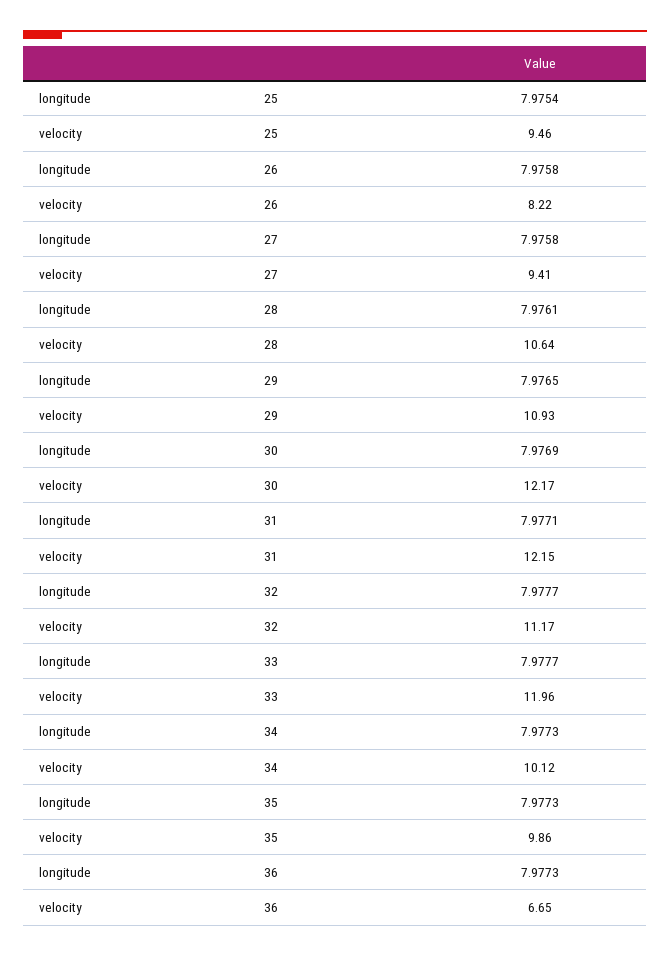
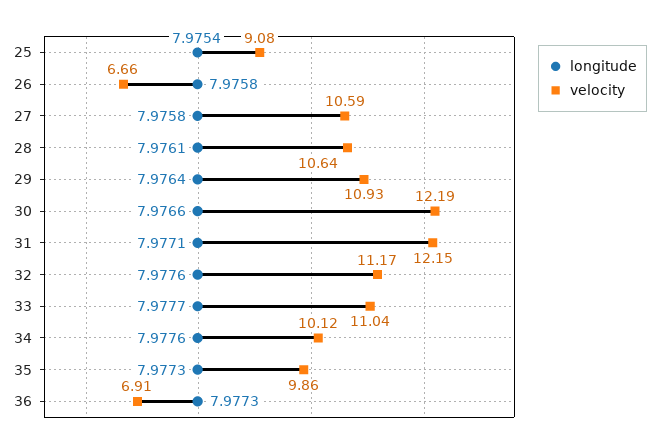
velocity, 25: 9.46 -> 9.08
velocity, 26: 8.22 -> 6.66
velocity, 27: 9.41 -> 10.59
longitude, 29: 7.9765 -> 7.9764
longitude, 30: 7.9769 -> 7.9766
velocity, 30: 12.17 -> 12.19
longitude, 32: 7.9777 -> 7.9776
velocity, 33: 11.96 -> 11.04
longitude, 34: 7.9773 -> 7.9776
velocity, 36: 6.65 -> 6.91

